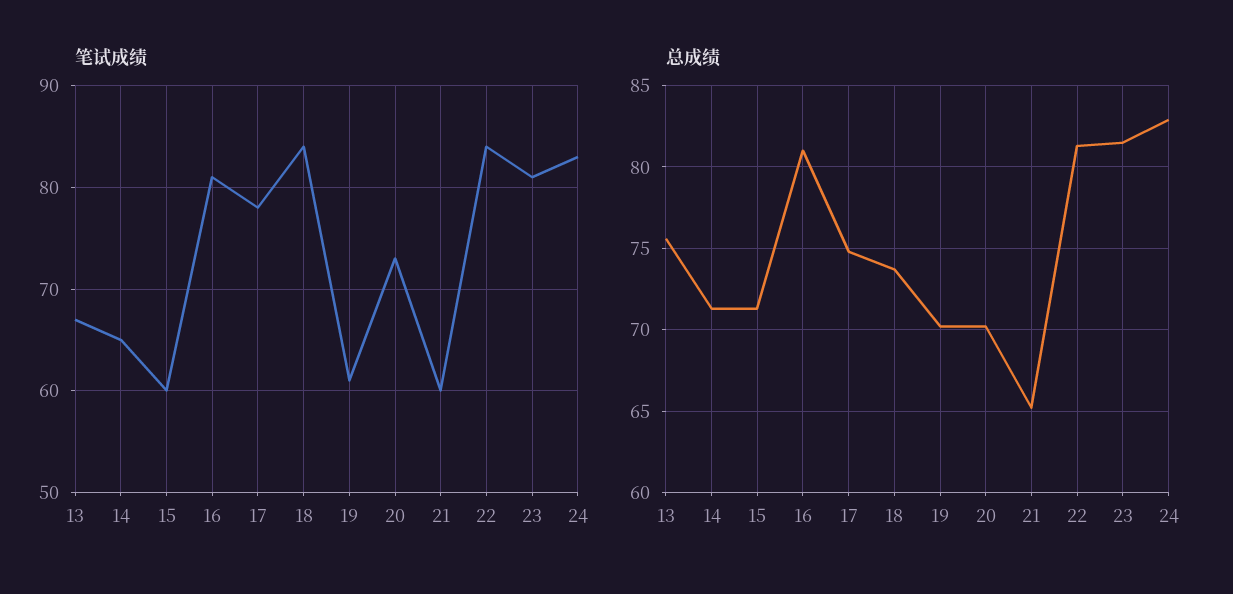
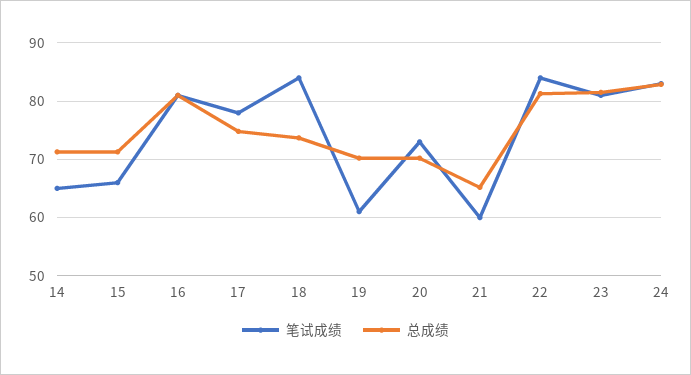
笔试成绩, 13: 67 -> none
笔试成绩, 15: 60 -> 66
总成绩, 13: 75.5 -> none

